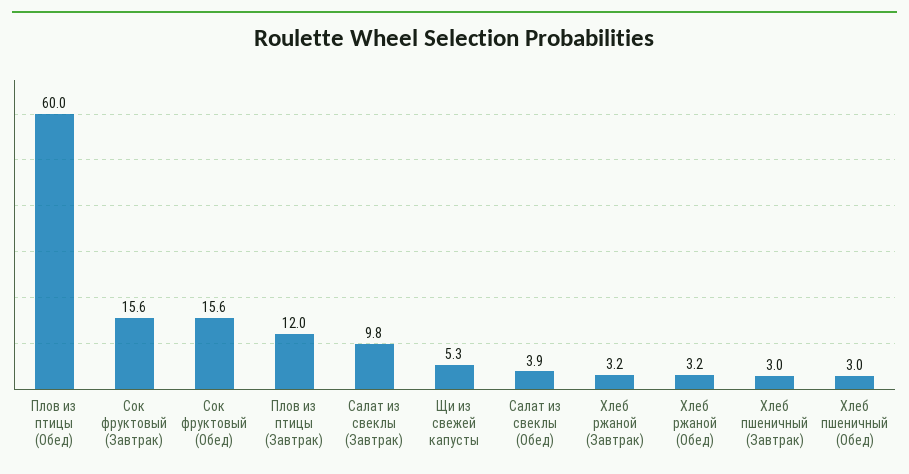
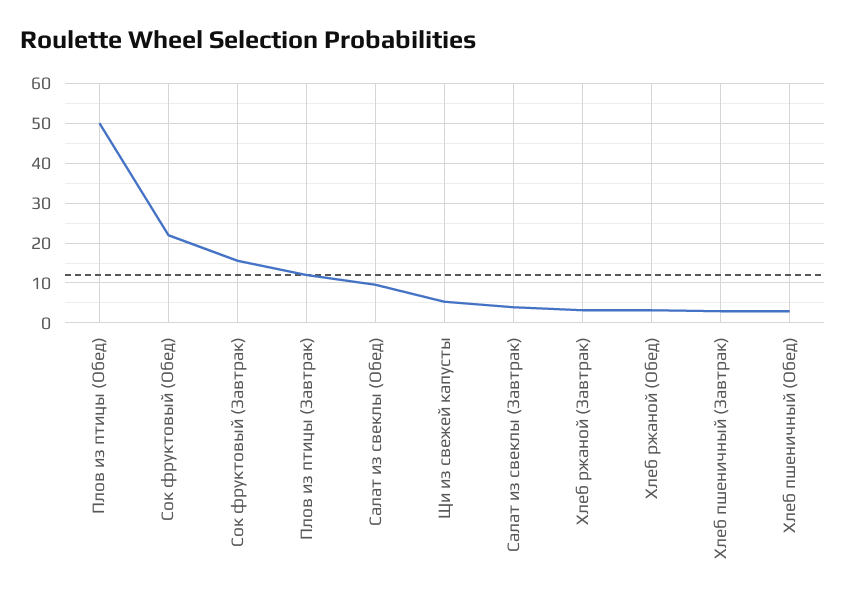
Плов из птицы (Обед): 60 -> 50
Сок фруктовый (Обед): 15.6 -> 22
Салат из свеклы (Завтрак): 9.8 -> 4
Салат из свеклы (Обед): 3.9 -> 10

